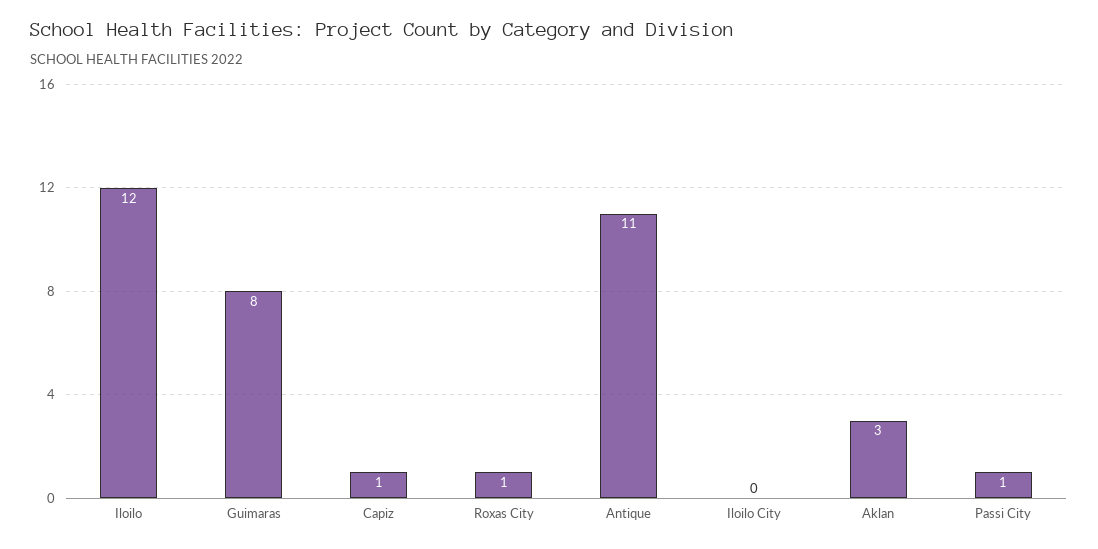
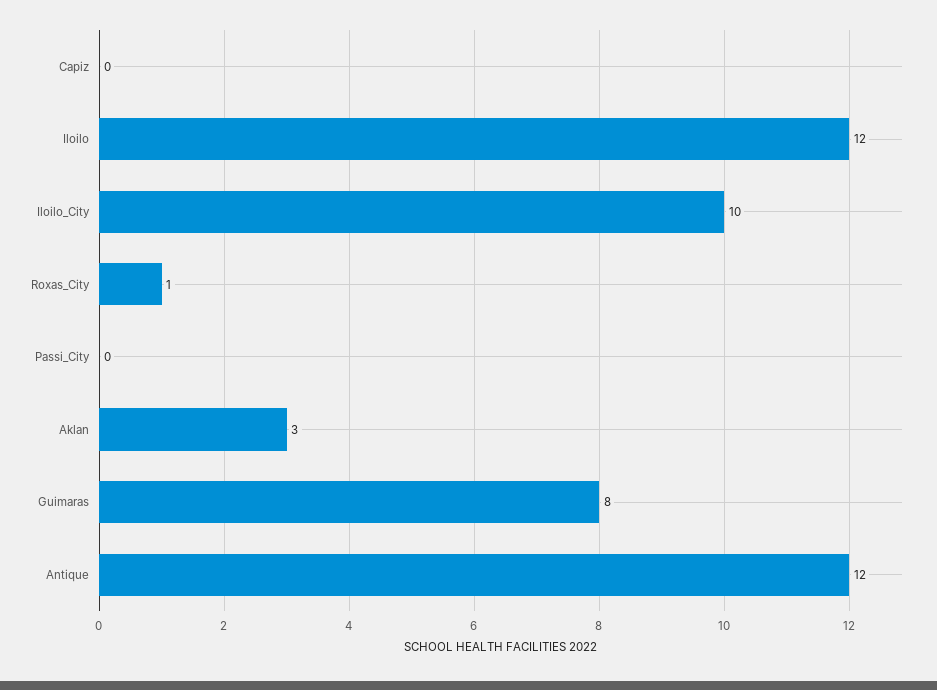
Capiz: 1 -> 0
Antique: 11 -> 12
Iloilo City: 0 -> 10
Passi City: 1 -> 0

